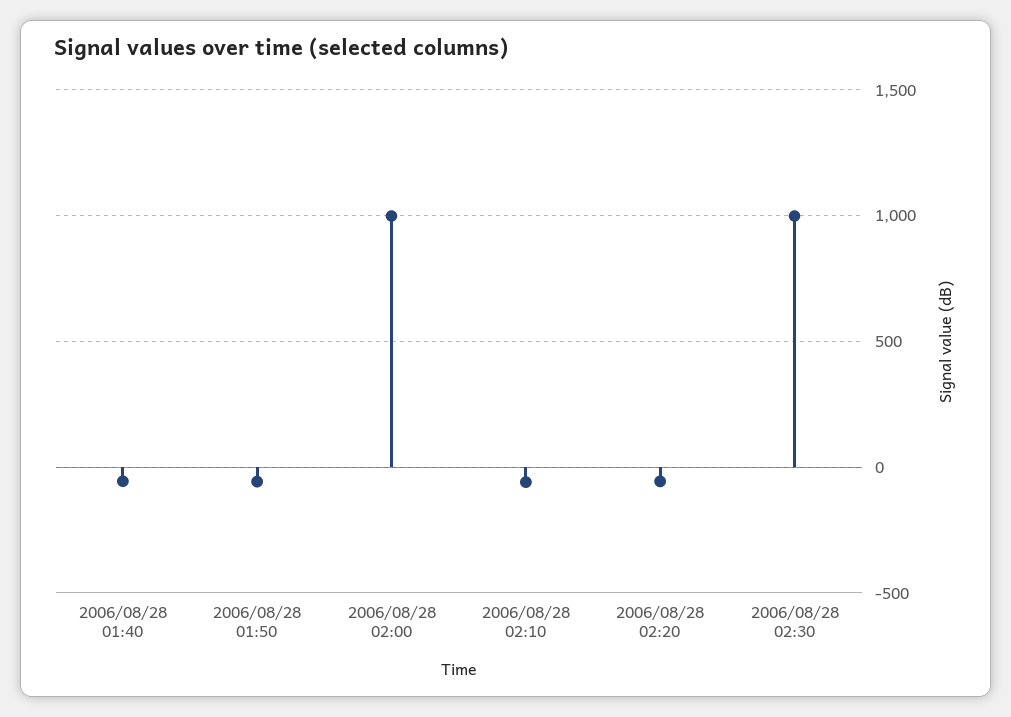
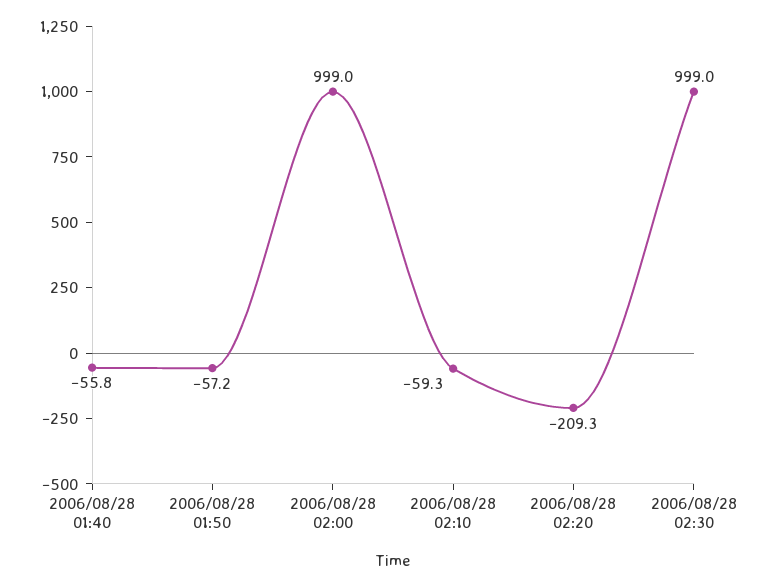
2006/08/28 02:20: -50 -> -209.3

